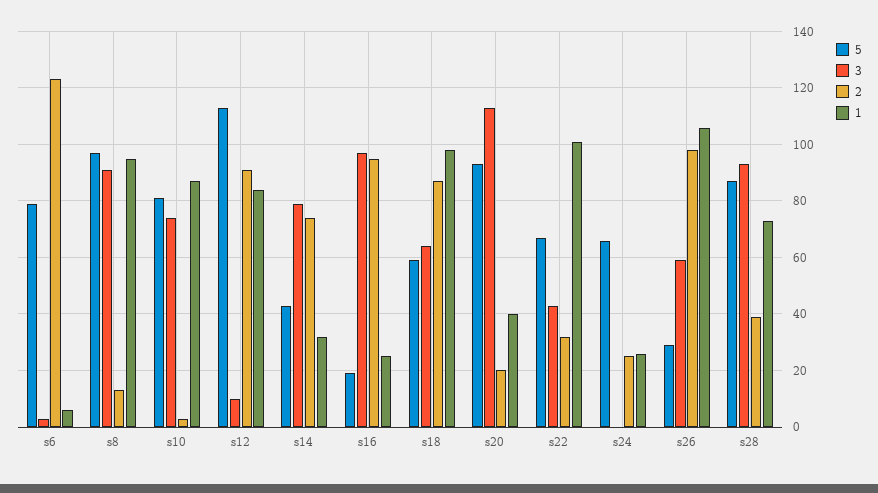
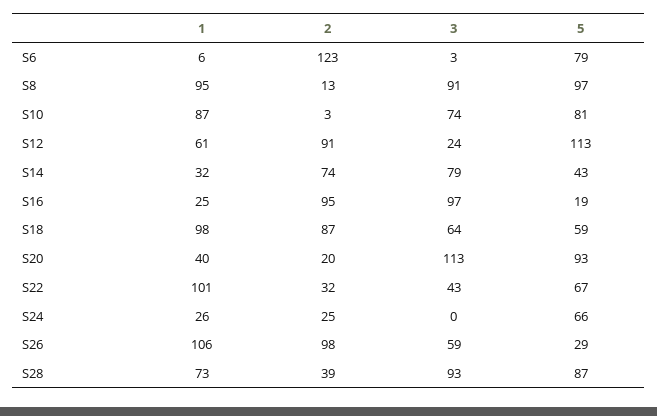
3, s12: 10 -> 24
1, s12: 85 -> 61

